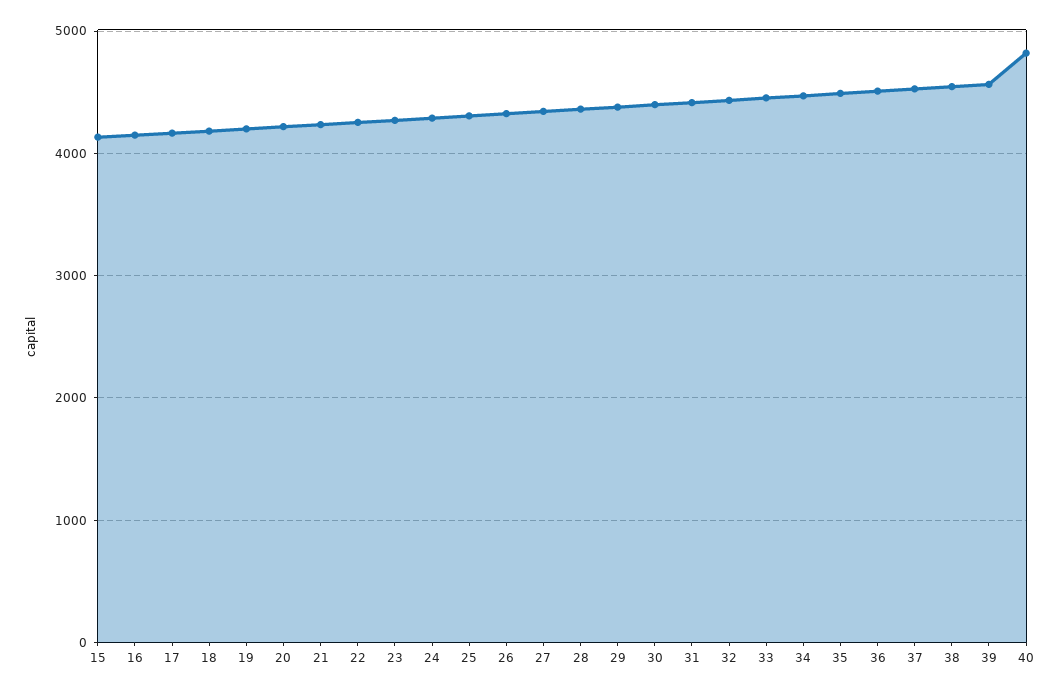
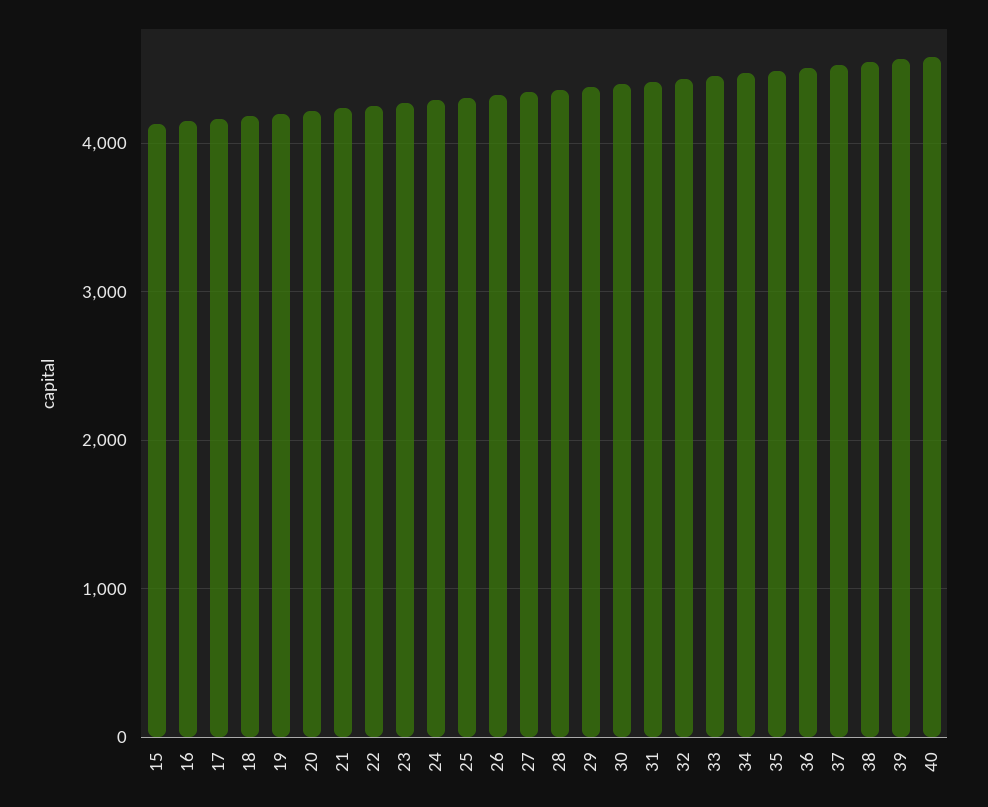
40: 4800 -> 4600

